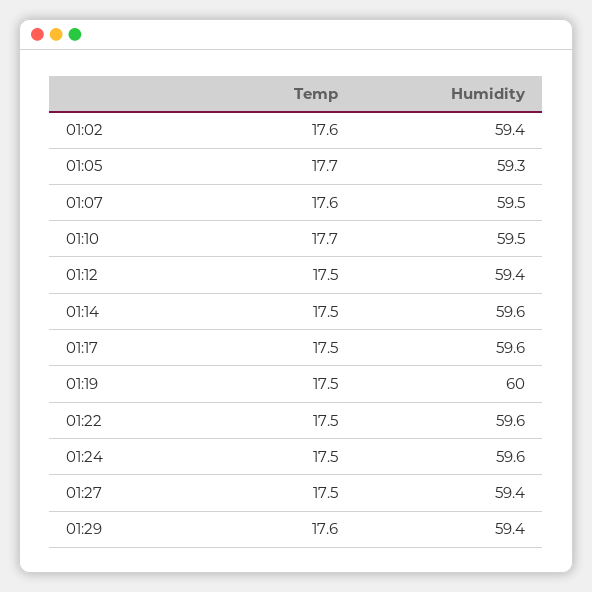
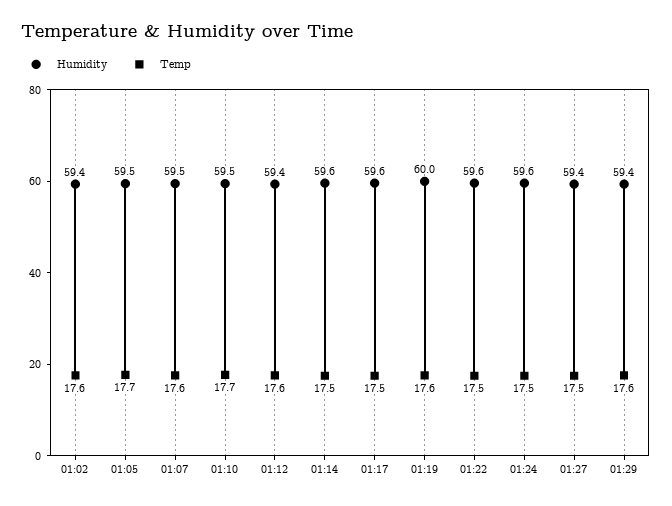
Humidity, 01:05: 59.3 -> 59.5
Temp, 01:12: 17.5 -> 17.6
Temp, 01:19: 17.5 -> 17.6

